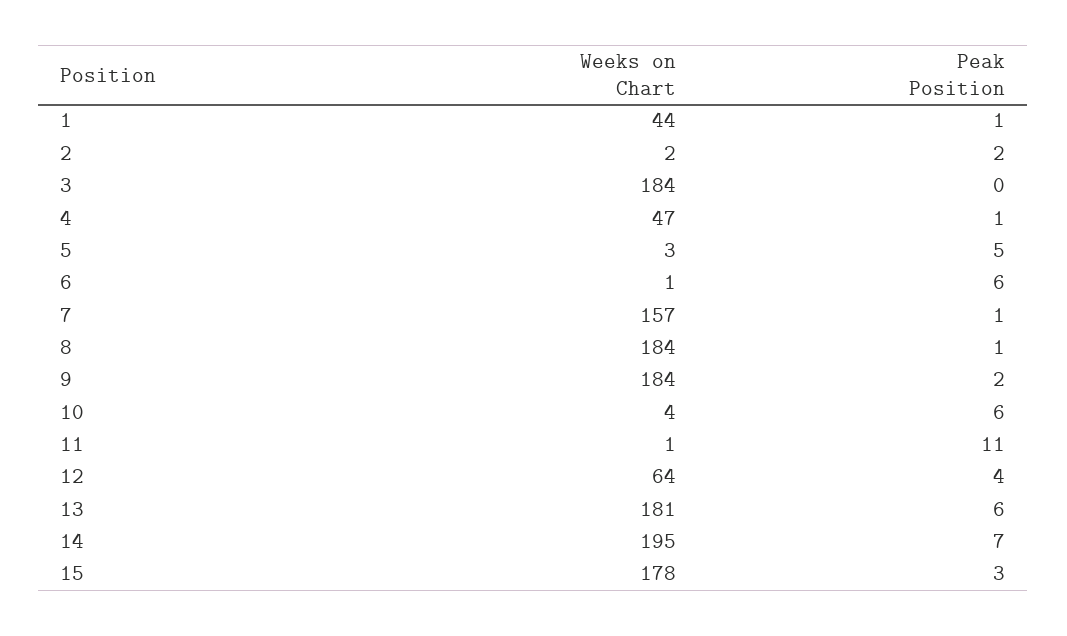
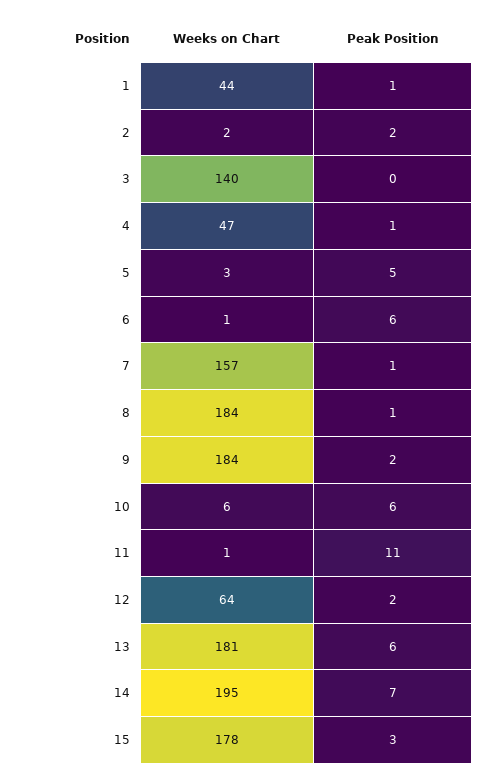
Weeks on Chart, 3: 184 -> 140
Weeks on Chart, 10: 4 -> 6
Peak Position, 12: 4 -> 2

